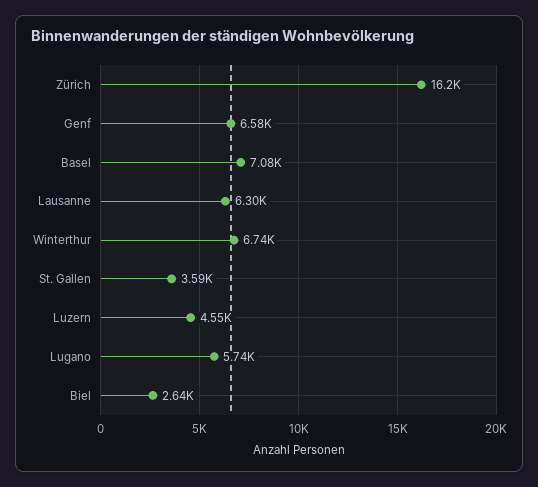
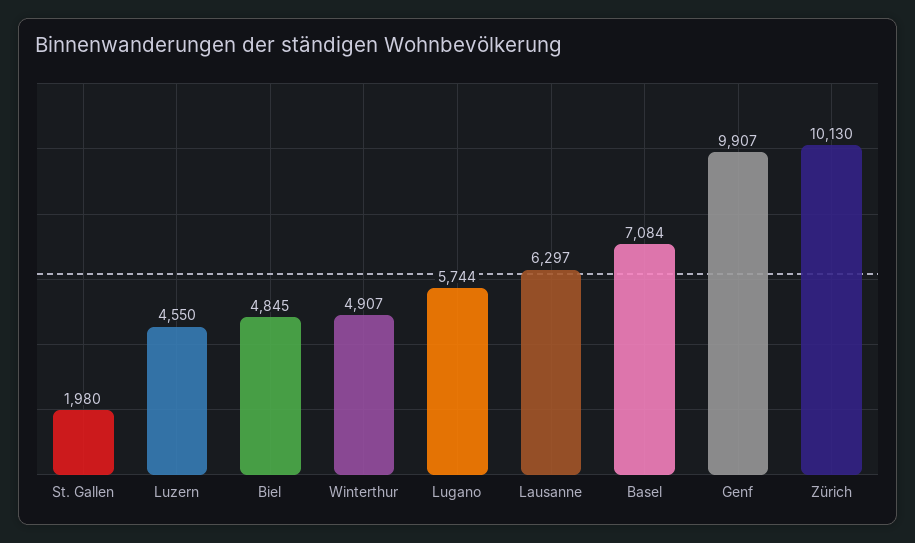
Zürich: 16200 -> 10130
Genf: 6580 -> 9907
Winterthur: 6740 -> 4907
St. Gallen: 3590 -> 1980
Biel: 2640 -> 4845

